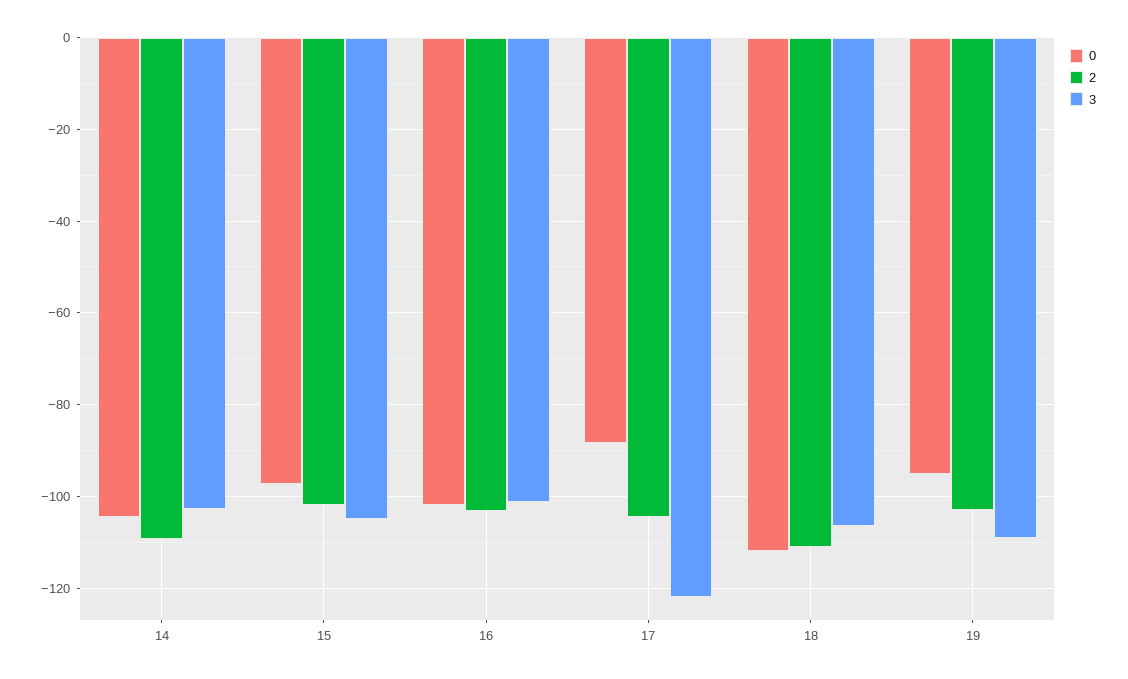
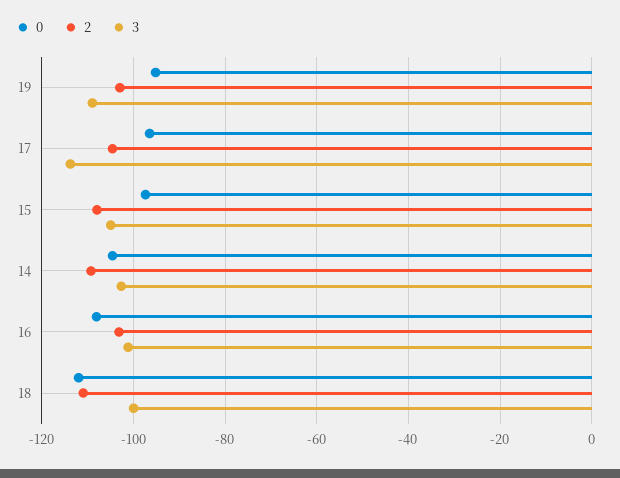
2, 15: -102 -> -108
0, 16: -102 -> -108
0, 17: -88 -> -96
3, 17: -122 -> -114
3, 18: -106 -> -100

